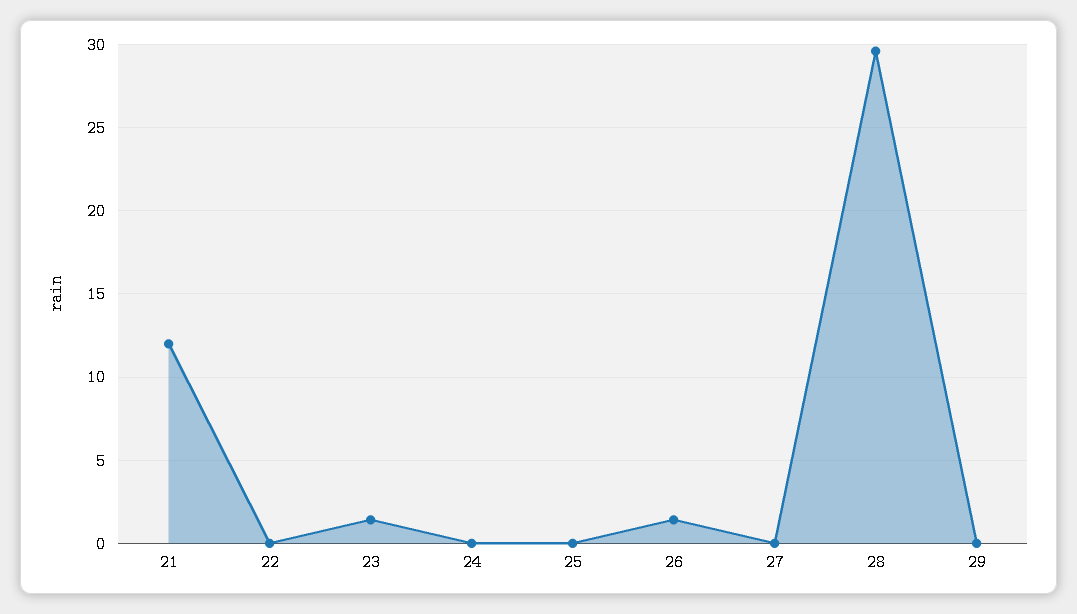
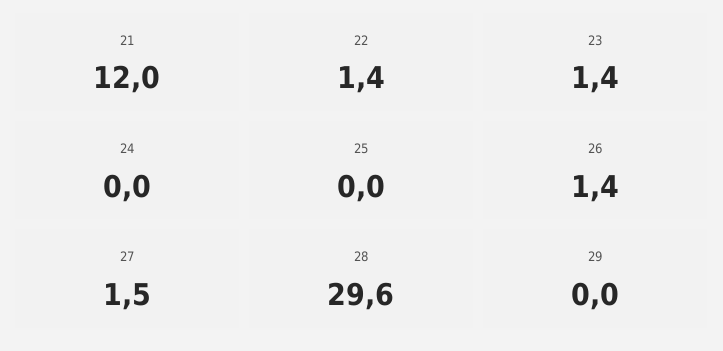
22: 0 -> 1.4
27: 0 -> 1.5

